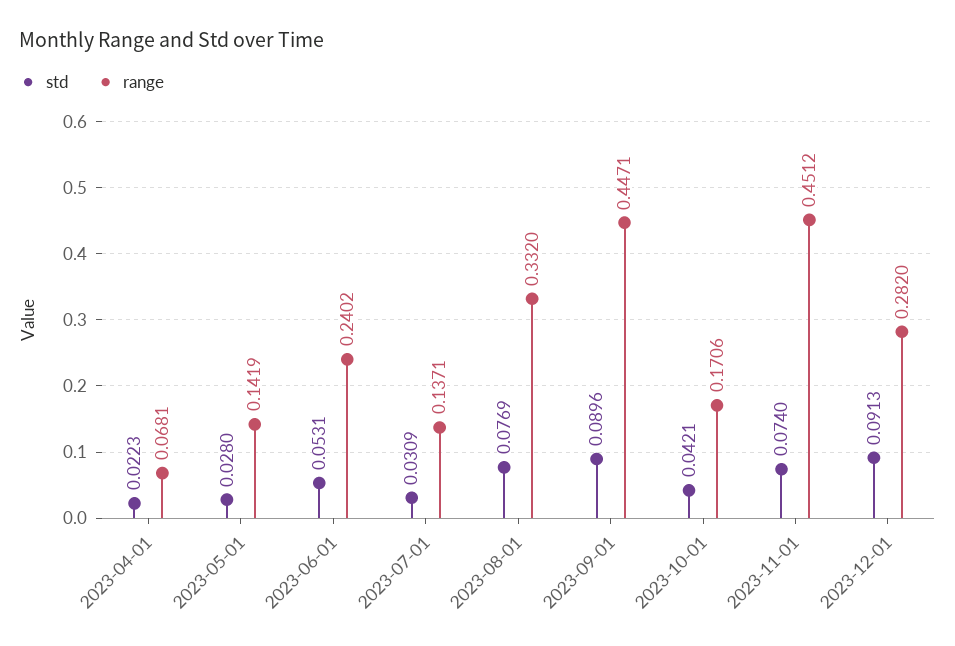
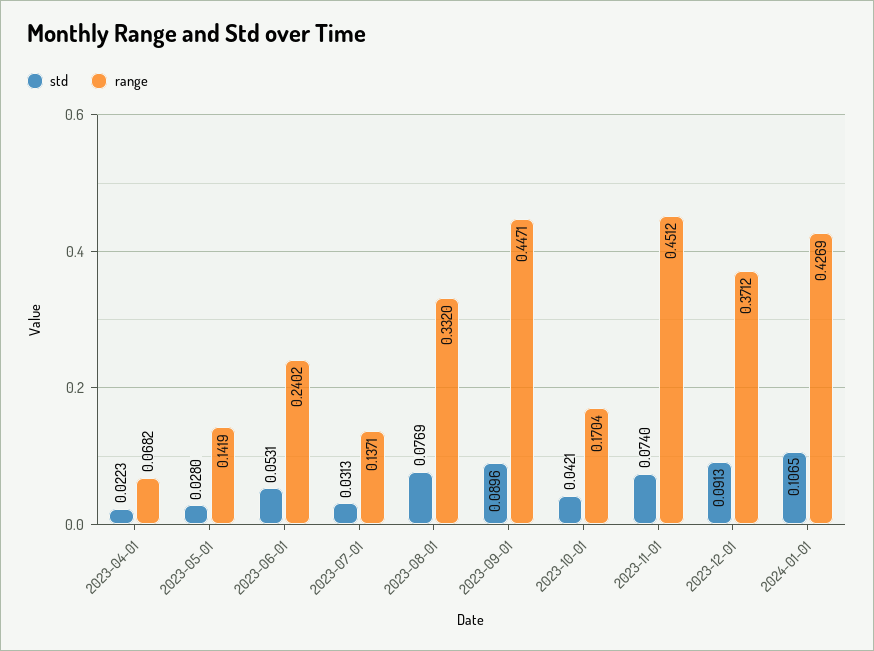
range, 2023-04-01: 0.0681 -> 0.0682
std, 2023-07-01: 0.0309 -> 0.0313
range, 2023-10-01: 0.1706 -> 0.1704
range, 2023-12-01: 0.282 -> 0.3712
std, 2024-01-01: none -> 0.1065
range, 2024-01-01: none -> 0.4269

